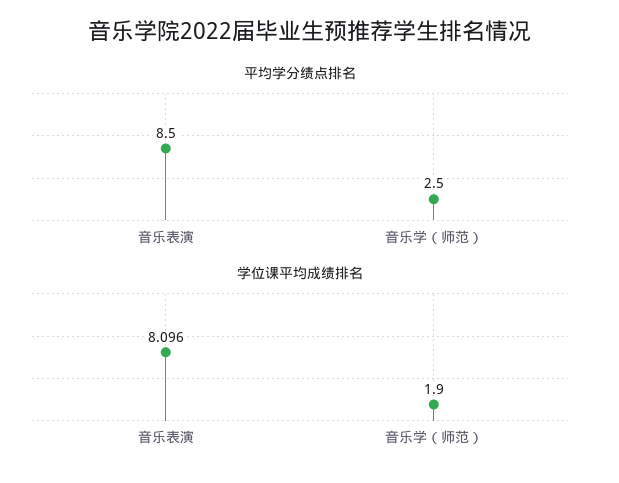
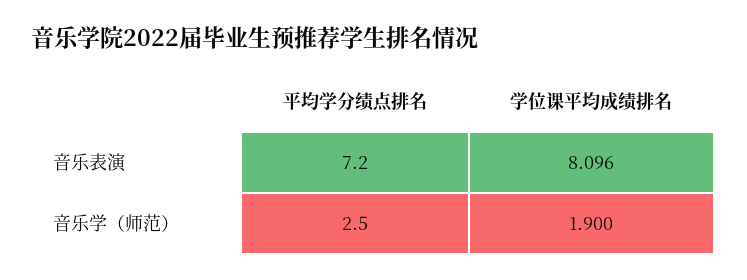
平均学分绩点排名, 音乐表演: 8.5 -> 7.2

